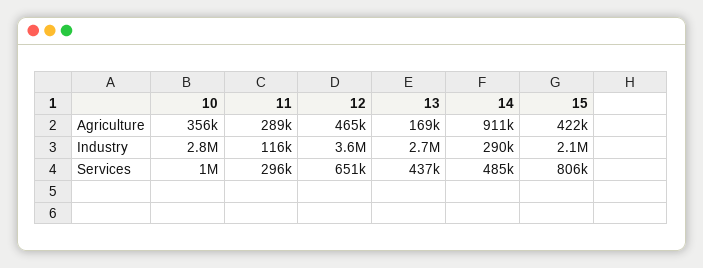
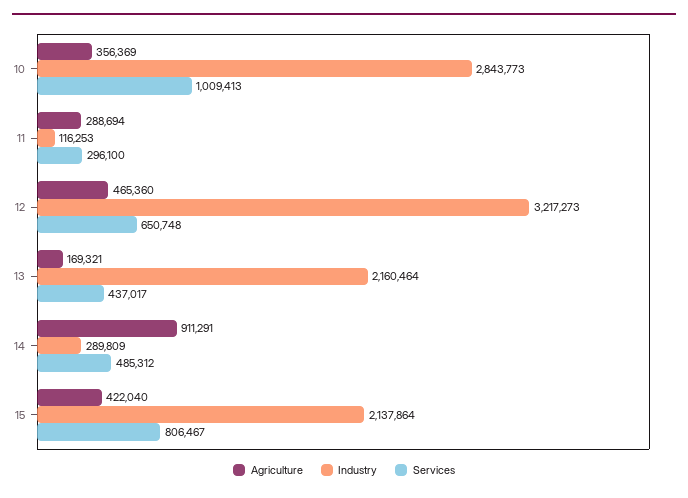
Industry, 12: 3600000 -> 3217273
Industry, 13: 2700000 -> 2160464

